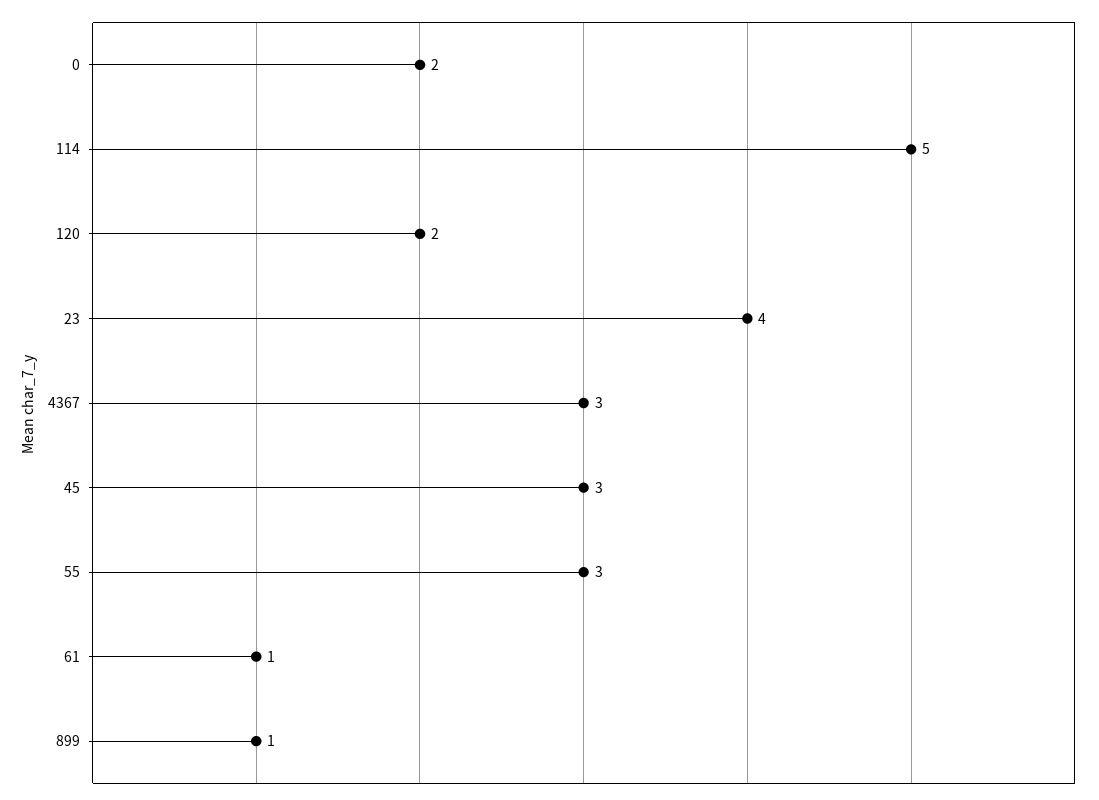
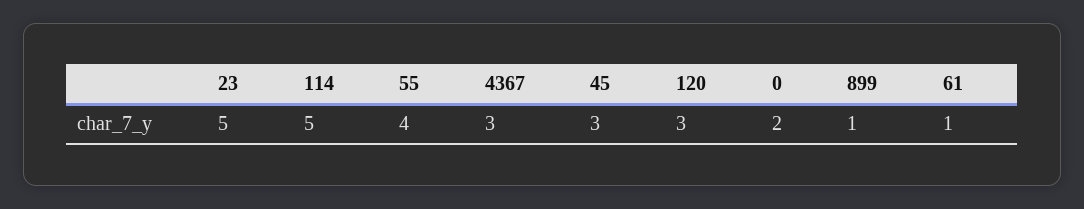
120: 2 -> 3
23: 4 -> 5
55: 3 -> 4

